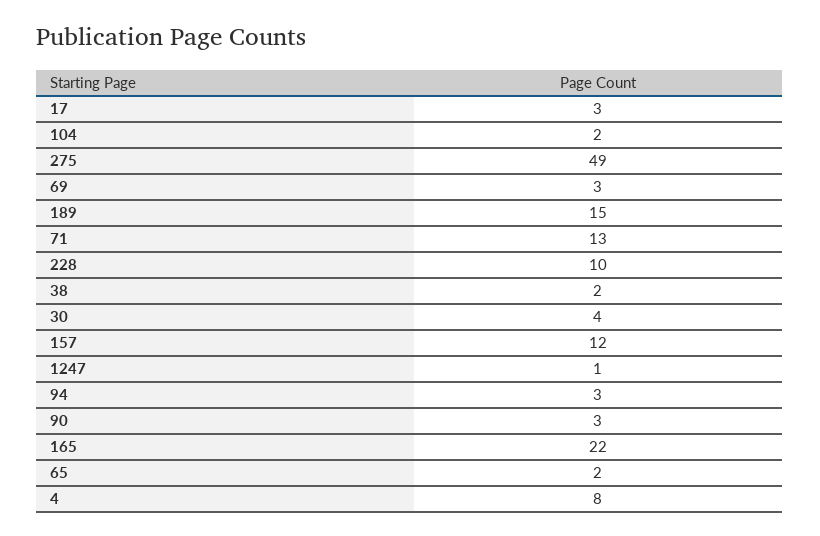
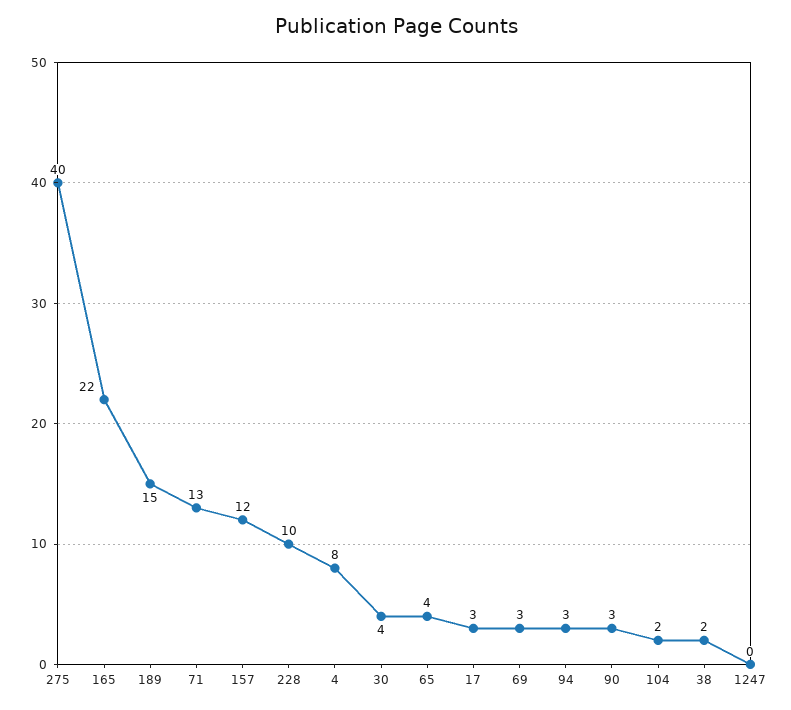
275: 49 -> 40
1247: 1 -> 0
65: 2 -> 4

